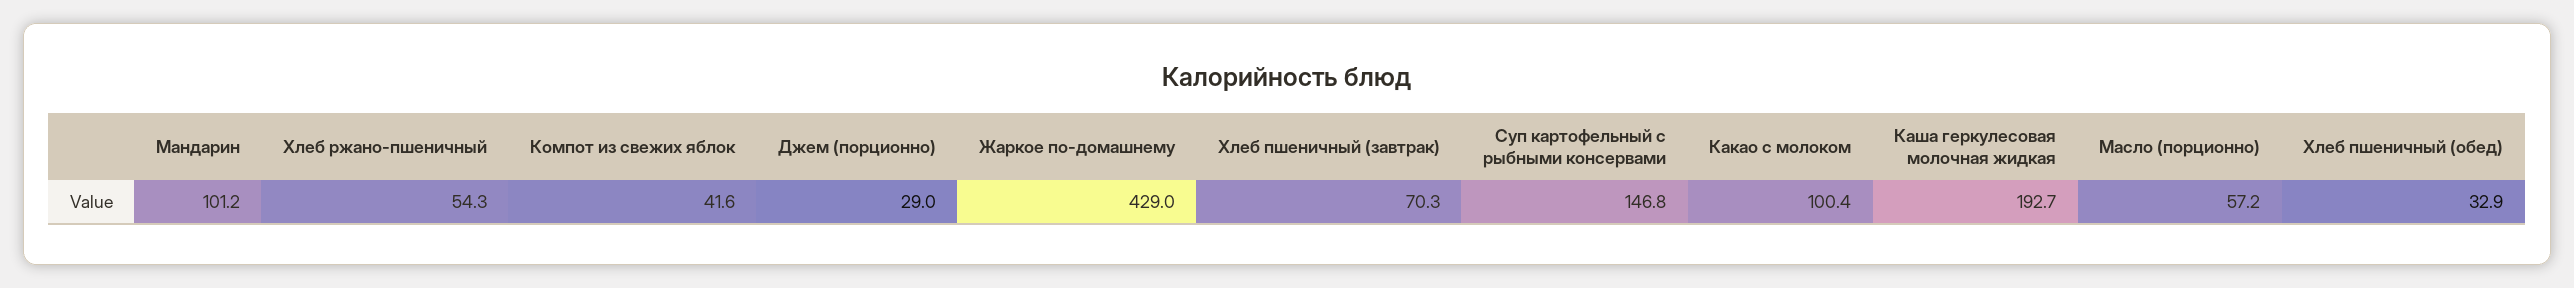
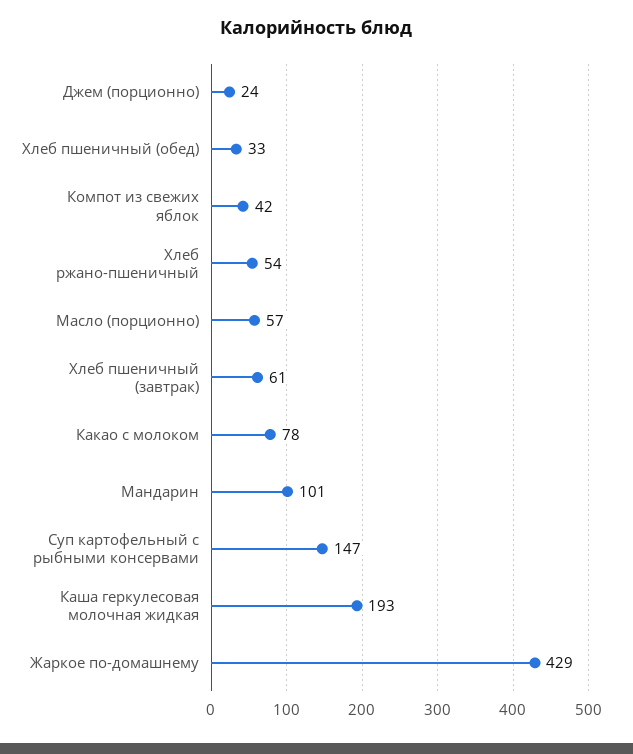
Джем (порционно): 29 -> 24
Хлеб пшеничный (завтрак): 70.3 -> 61
Какао с молоком: 100.4 -> 78

